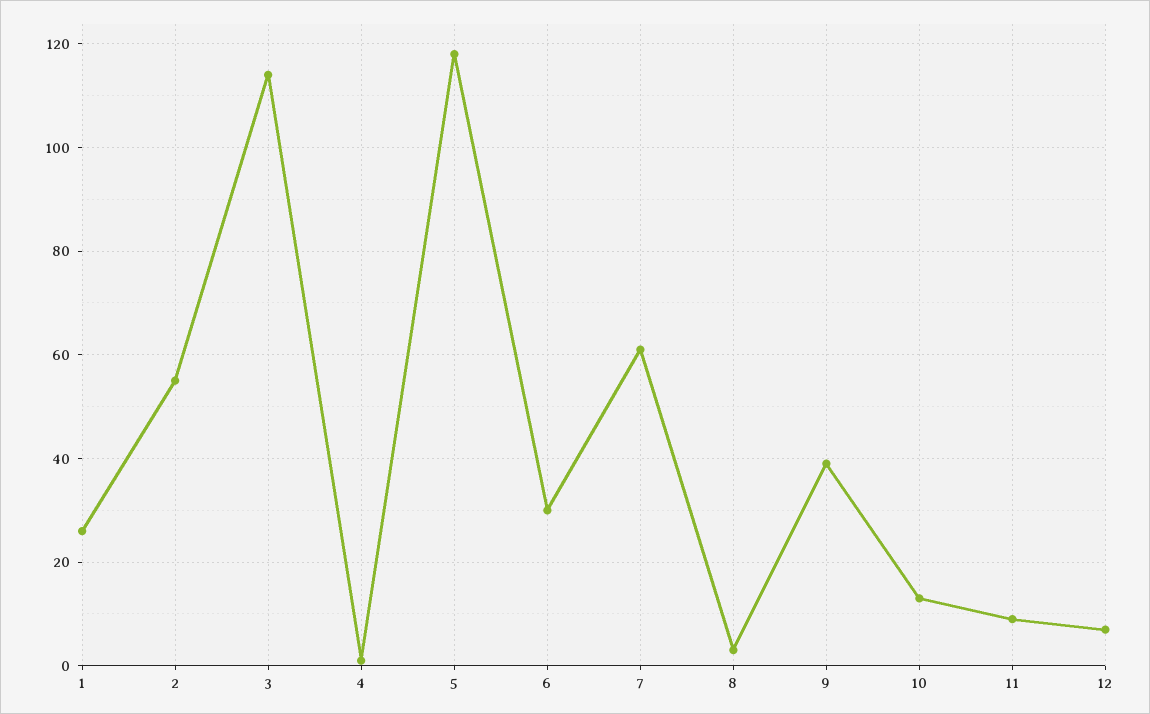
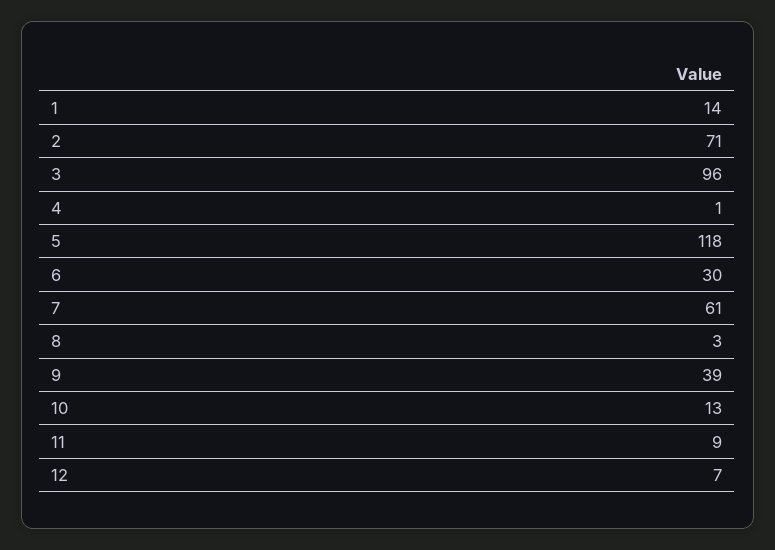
1: 25 -> 14
2: 55 -> 71
3: 115 -> 96

